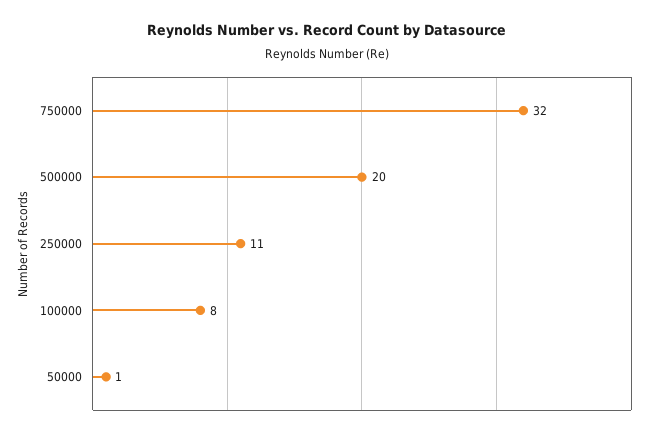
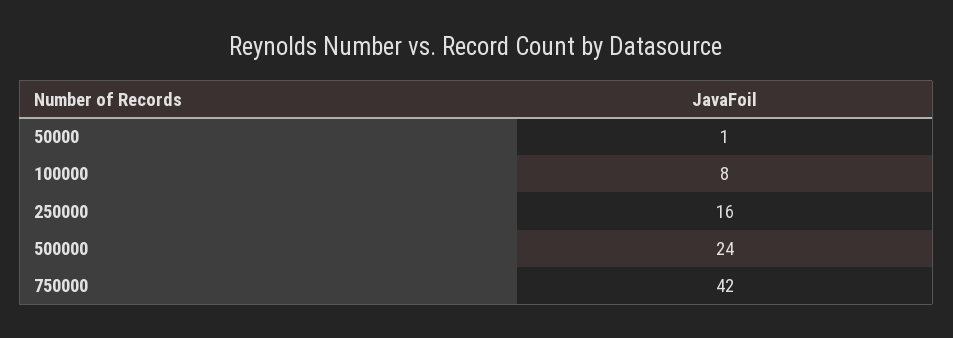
750000: 32 -> 42
500000: 20 -> 24
250000: 11 -> 16

